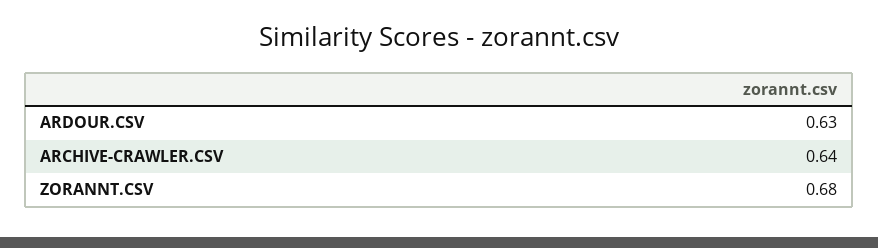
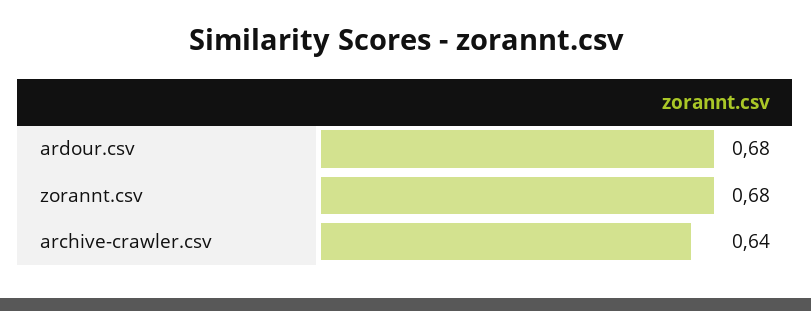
ARDOUR.CSV: 0.63 -> 0.68

